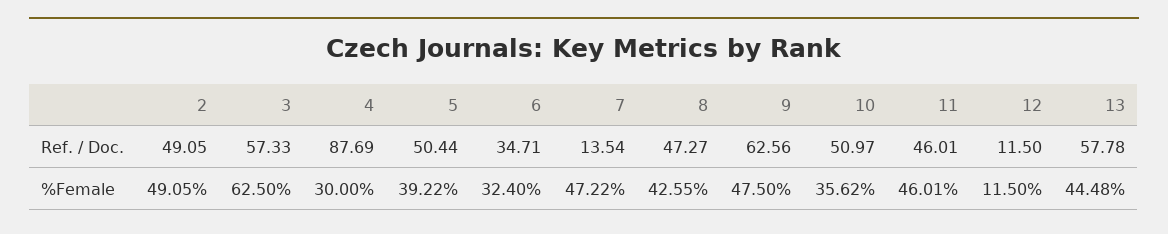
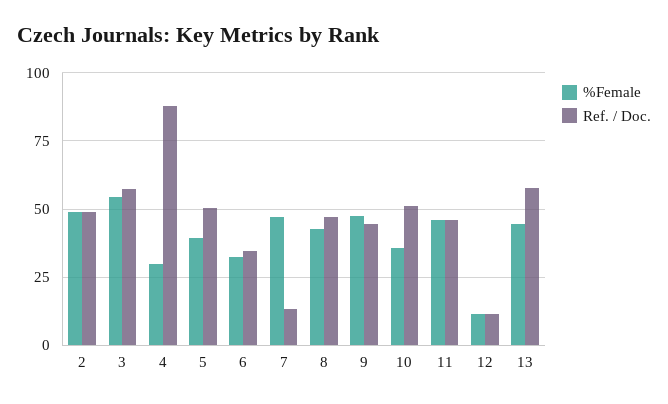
Ref. / Doc., 9: 62.56 -> 45
%Female, 3: 62.5 -> 55

